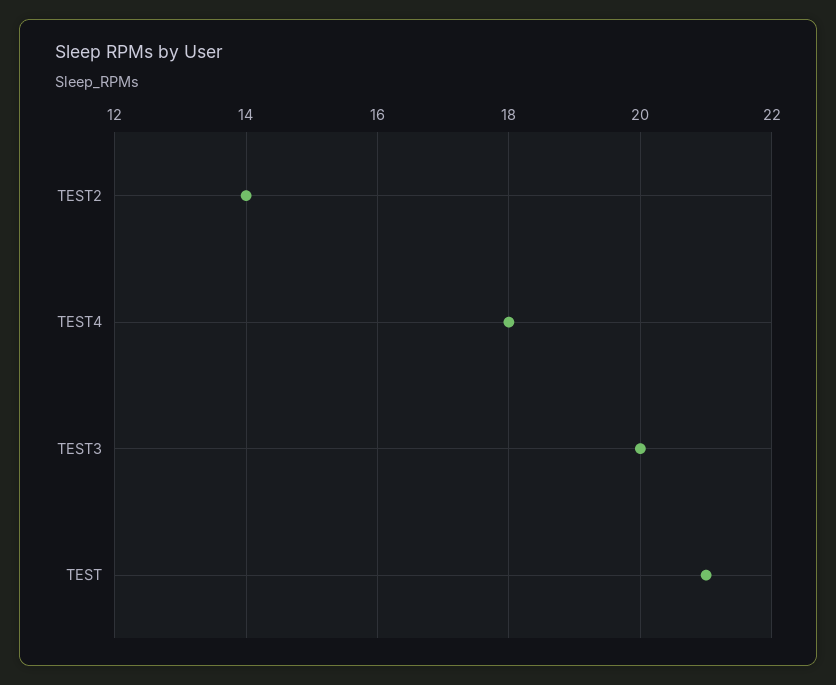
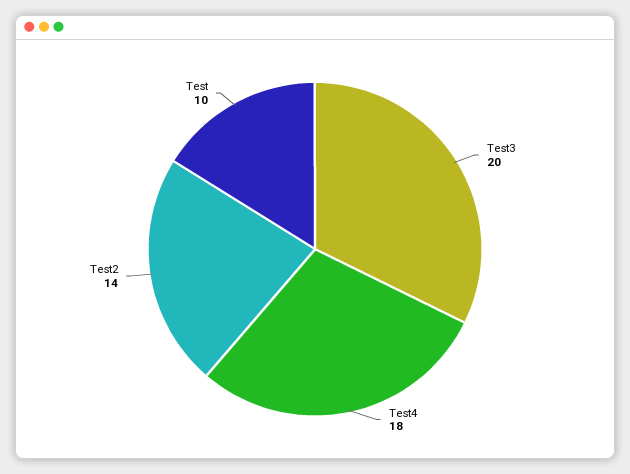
TEST: 21 -> 10

